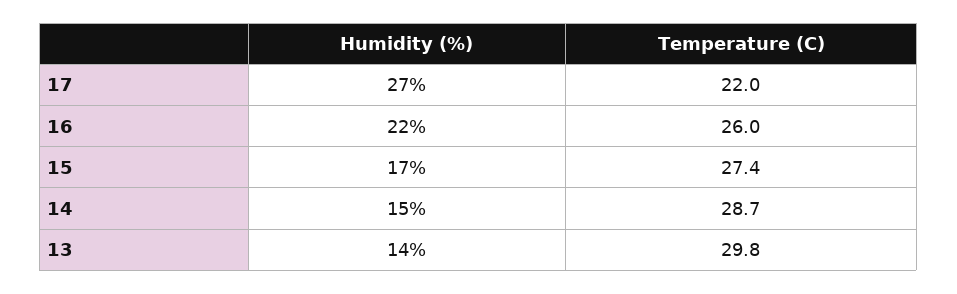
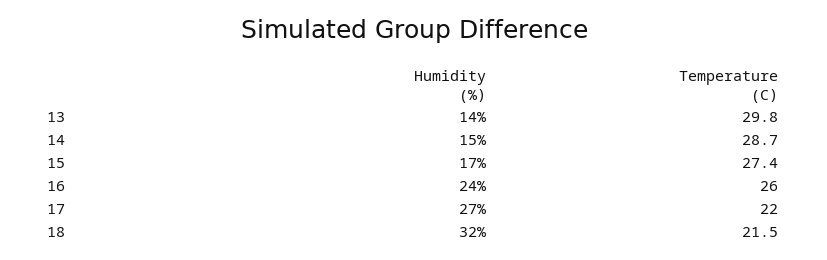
Humidity (%), 16: 22 -> 24
Humidity (%), 18: none -> 32
Temperature (C), 18: none -> 21.5

